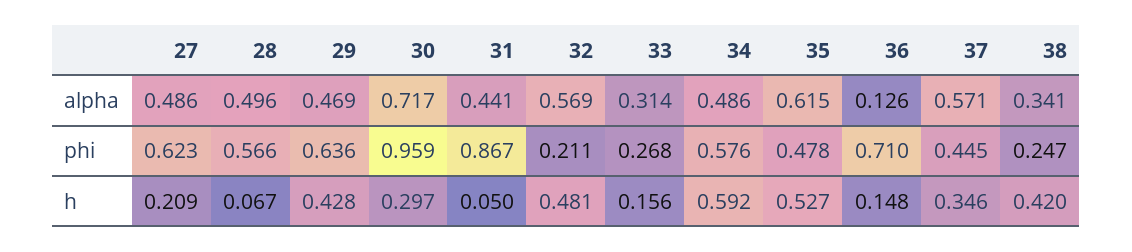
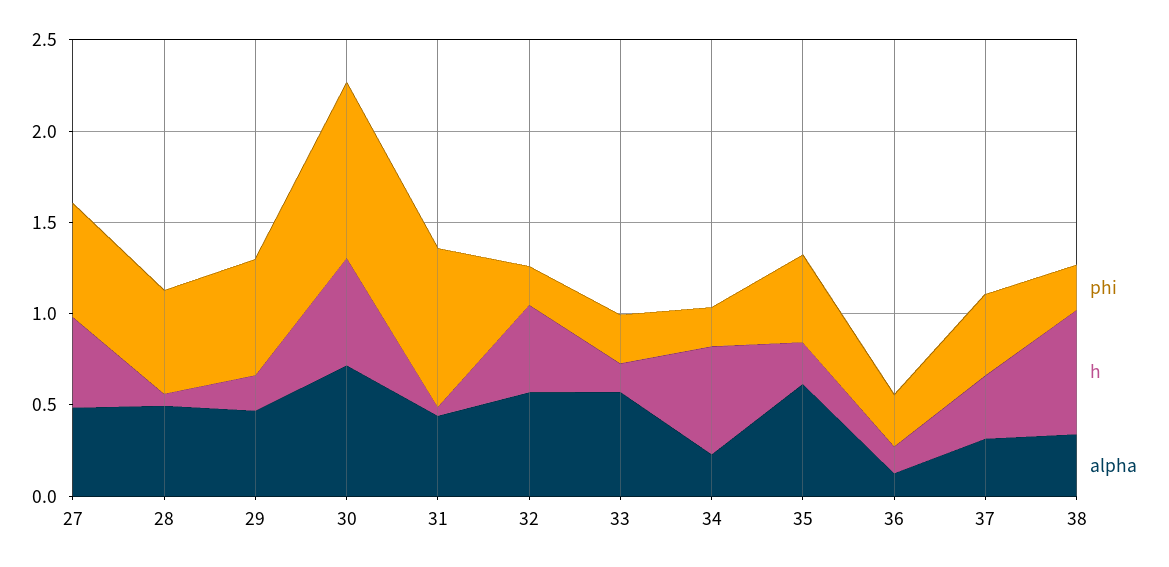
alpha, 33: 0.314 -> 0.6
alpha, 34: 0.486 -> 0.2
alpha, 37: 0.571 -> 0.3
phi, 34: 0.576 -> 0.2
phi, 36: 0.71 -> 0.3
h, 27: 0.209 -> 0.5
h, 29: 0.428 -> 0.2
h, 30: 0.297 -> 0.6
h, 35: 0.527 -> 0.2
h, 38: 0.42 -> 0.7

